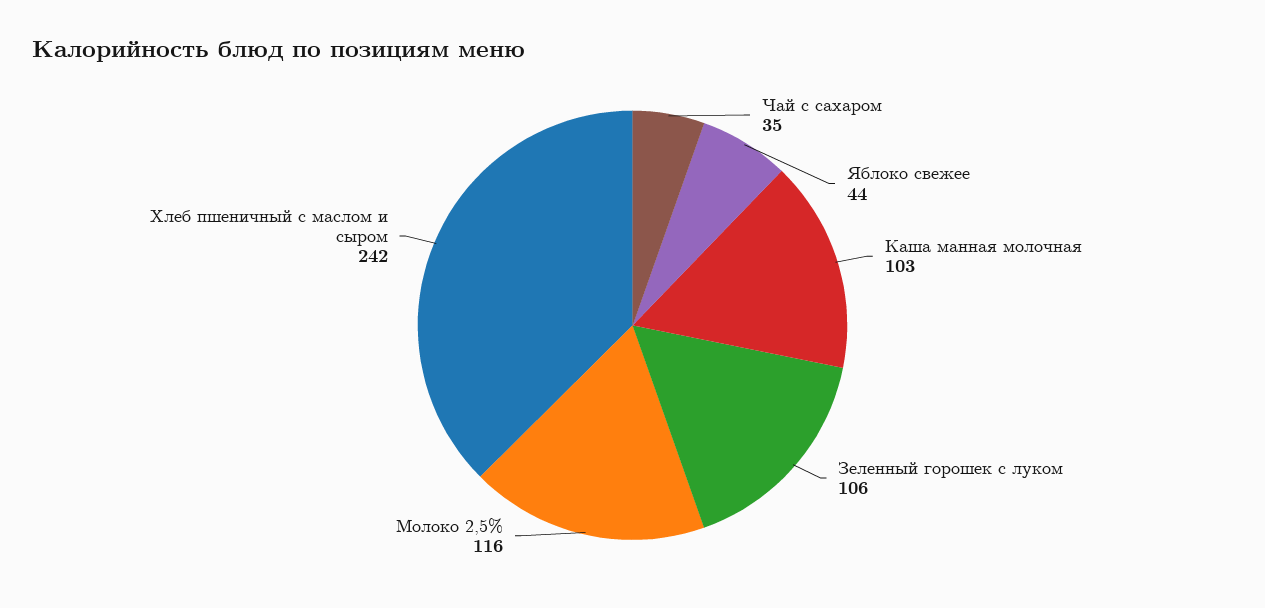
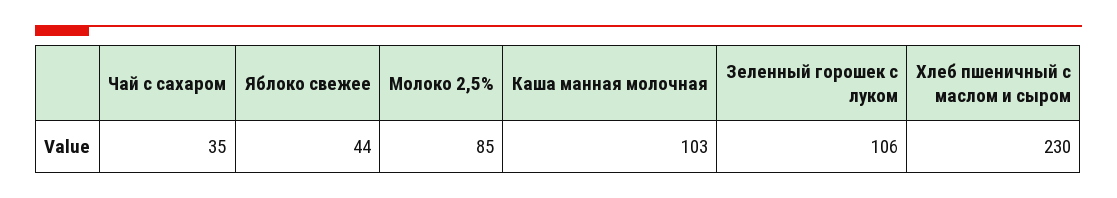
Молоко 2,5%: 116 -> 85
Хлеб пшеничный с маслом и сыром: 242 -> 230

